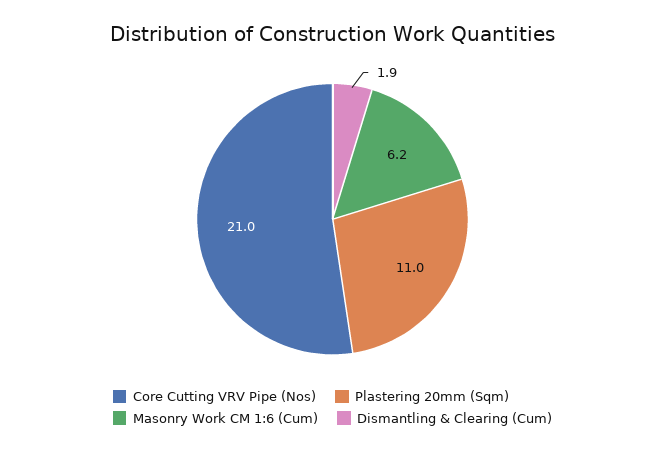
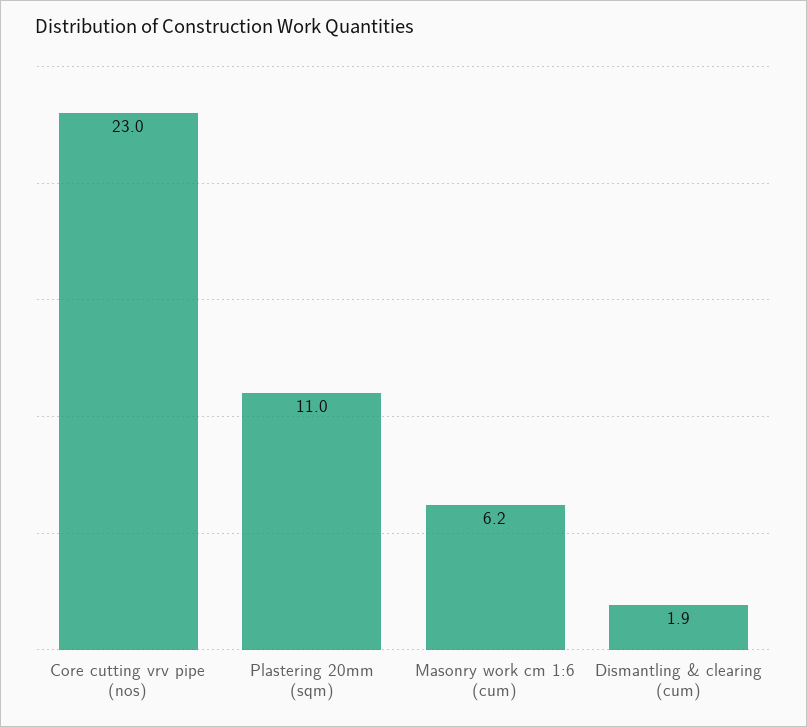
Core Cutting VRV Pipe (Nos): 21 -> 23

